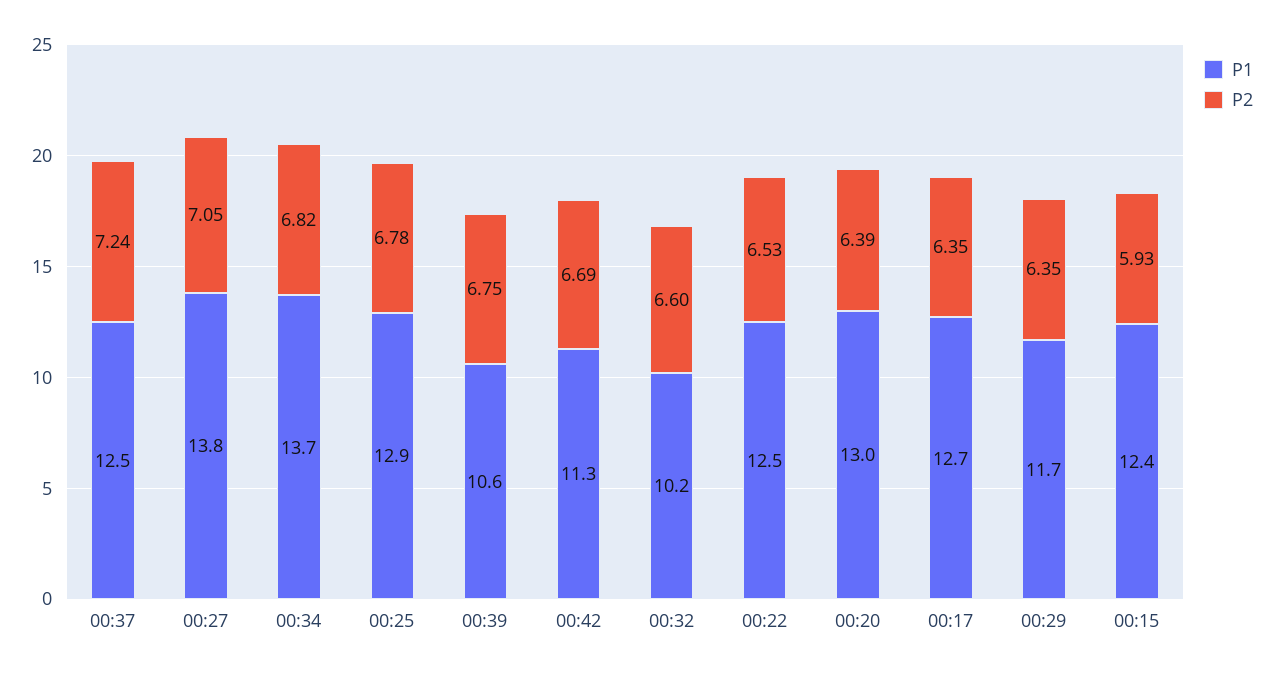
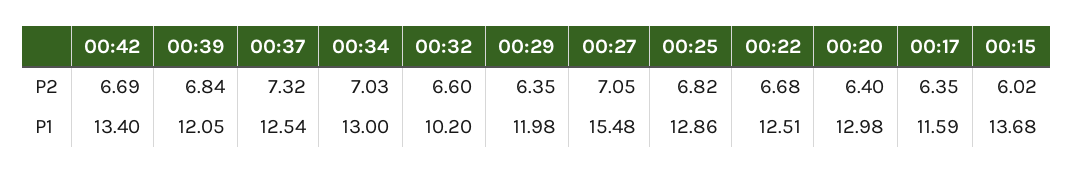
P2, 00:37: 7.24 -> 7.32
P1, 00:27: 13.8 -> 15.48
P1, 00:34: 13.7 -> 13
P2, 00:34: 6.82 -> 7.03
P2, 00:25: 6.78 -> 6.82
P1, 00:39: 10.6 -> 12.05
P2, 00:39: 6.75 -> 6.84
P1, 00:42: 11.3 -> 13.4
P2, 00:22: 6.53 -> 6.68
P2, 00:20: 6.39 -> 6.4
P1, 00:17: 12.7 -> 11.59
P1, 00:29: 11.7 -> 11.98
P1, 00:15: 12.4 -> 13.68
P2, 00:15: 5.93 -> 6.02

